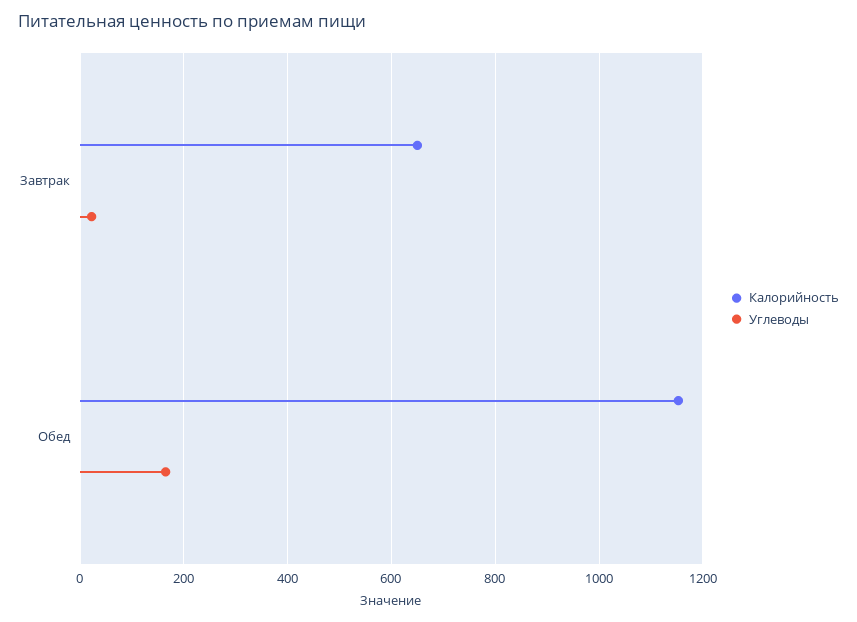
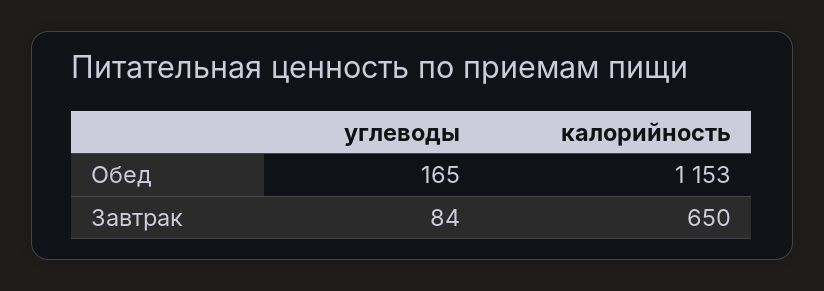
Углеводы, Завтрак: 20 -> 84

